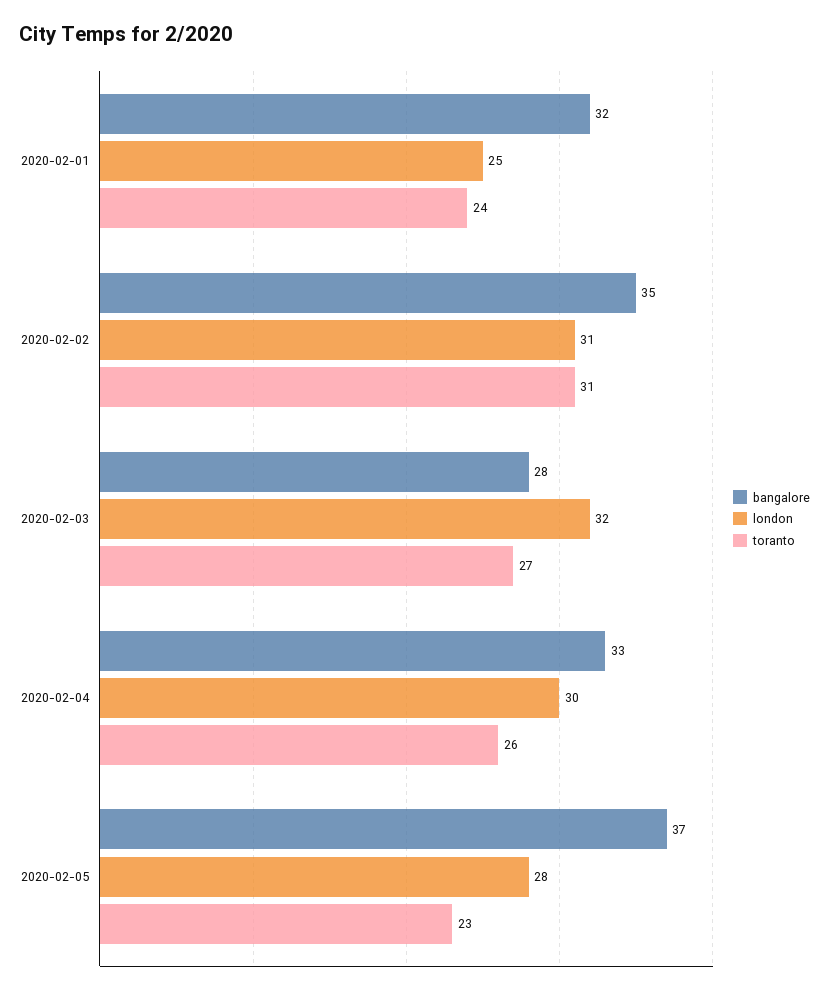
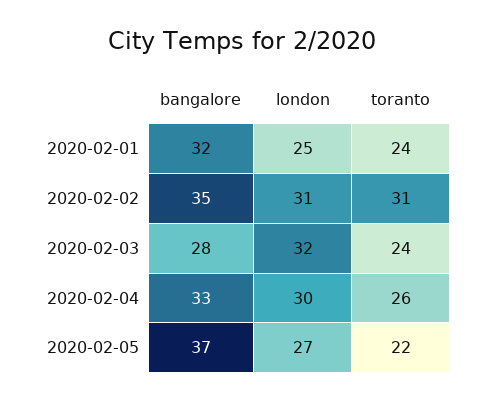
toranto, 2020-02-03: 27 -> 24
london, 2020-02-05: 28 -> 27
toranto, 2020-02-05: 23 -> 22

